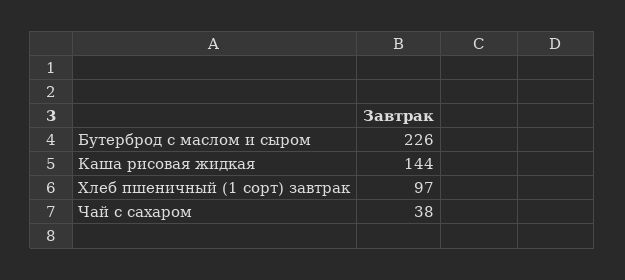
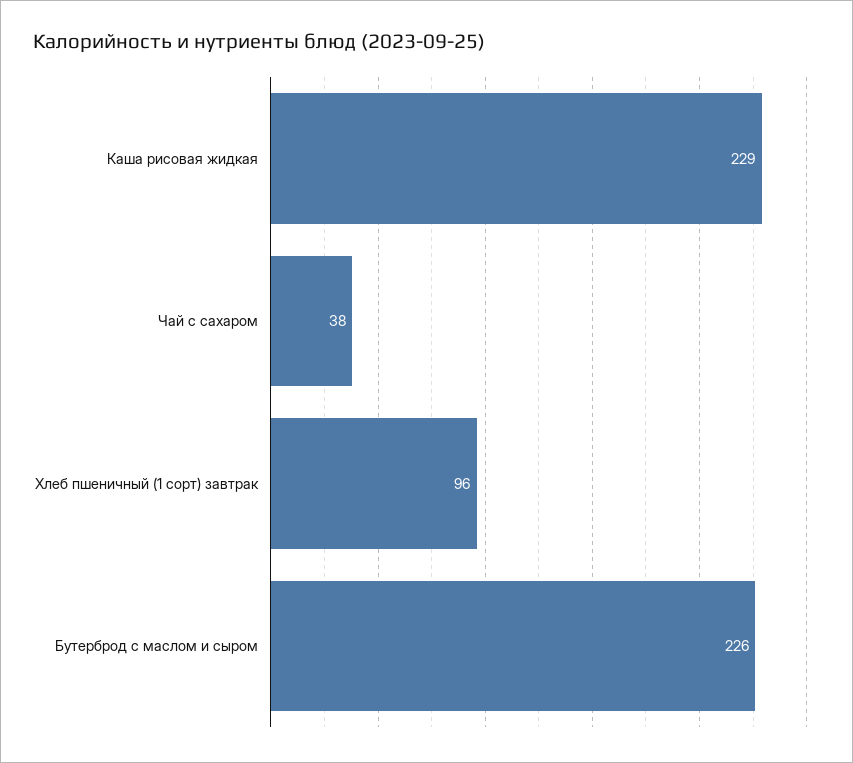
Каша рисовая жидкая: 144 -> 229
Хлеб пшеничный (1 сорт) завтрак: 97 -> 96

